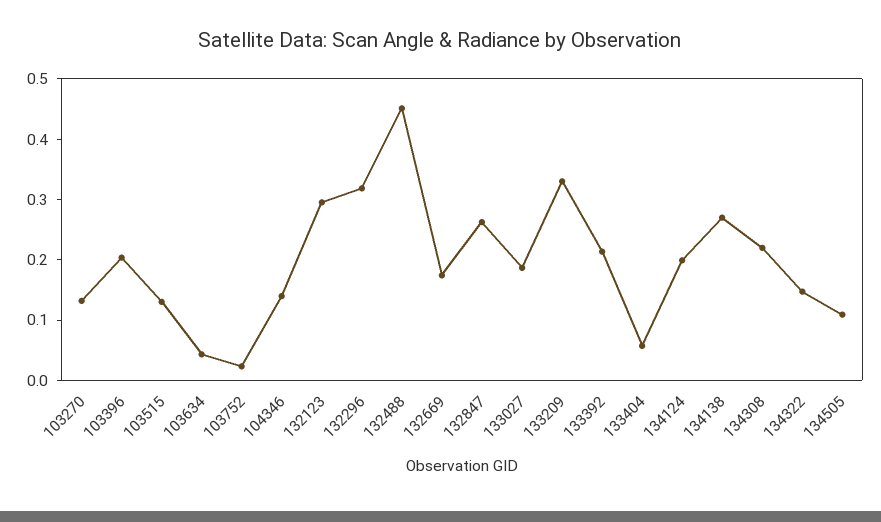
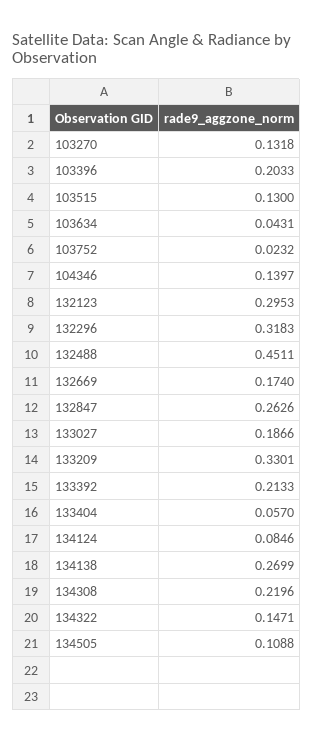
134124: 0.2 -> 0.0846

